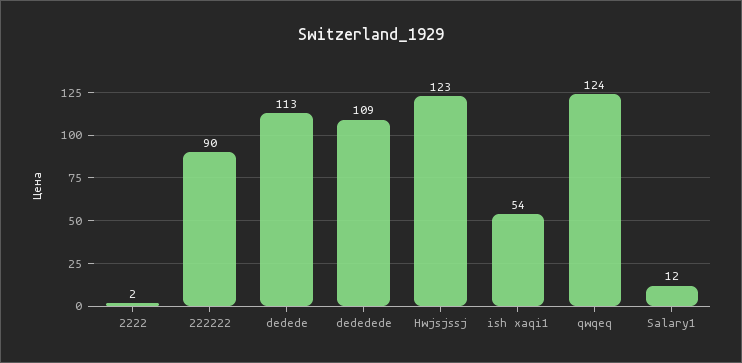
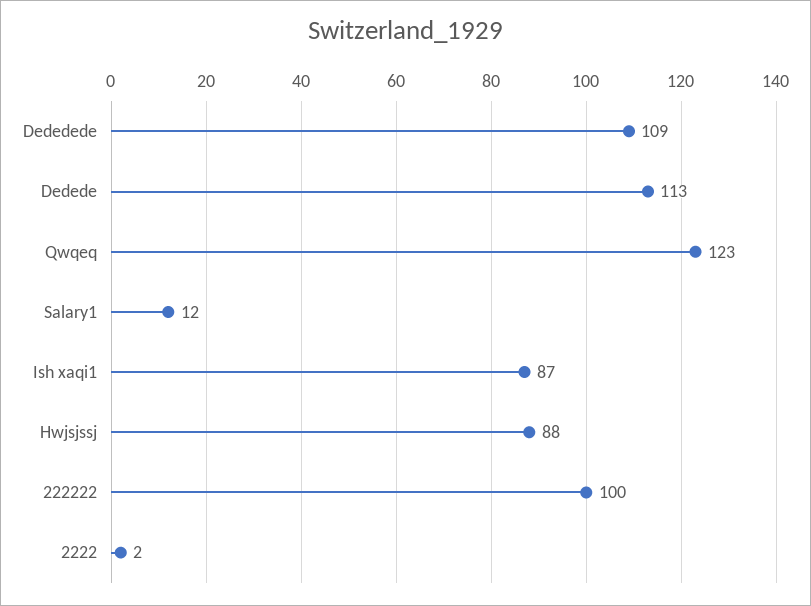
222222: 90 -> 100
Hwjsjssj: 123 -> 88
ish xaqi1: 54 -> 87
qwqeq: 124 -> 123

